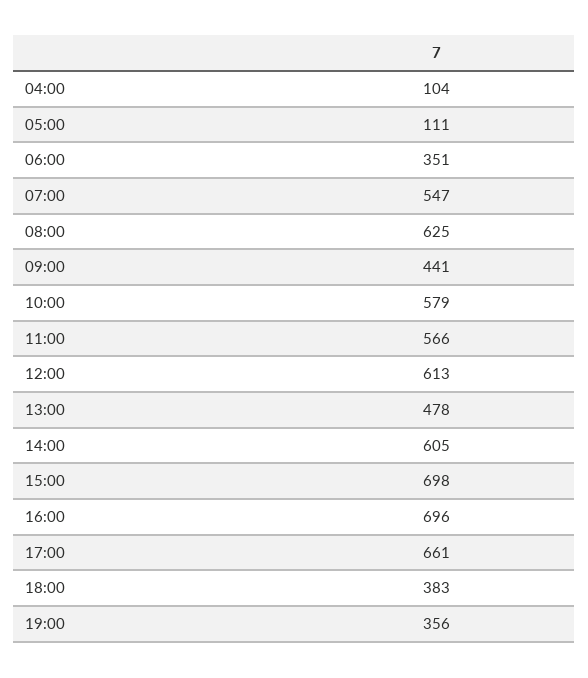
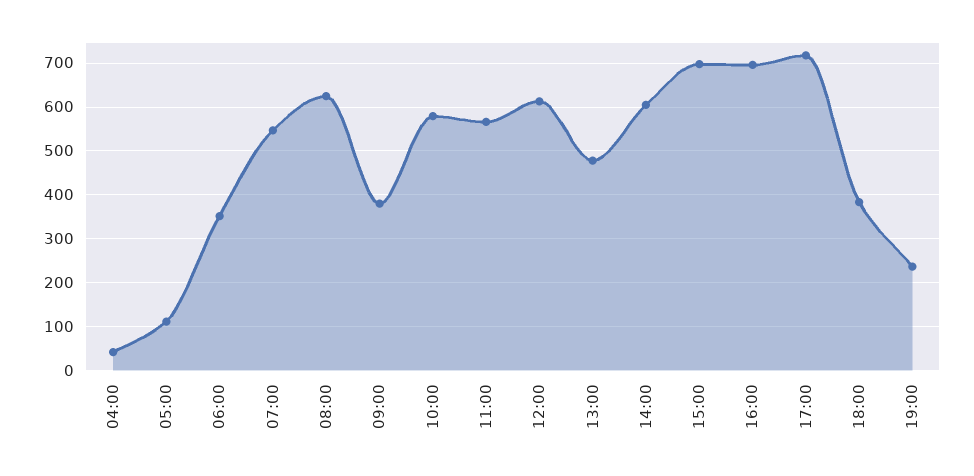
04:00: 104 -> 40
09:00: 441 -> 380
17:00: 661 -> 720
19:00: 356 -> 240

